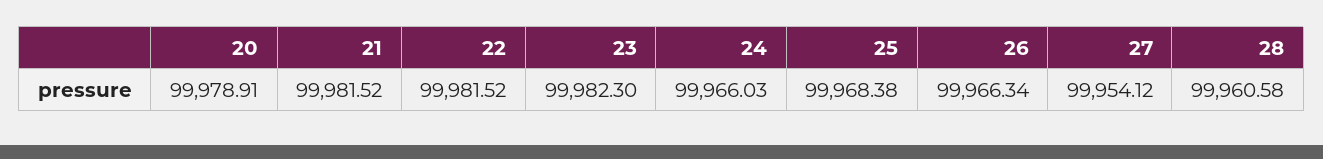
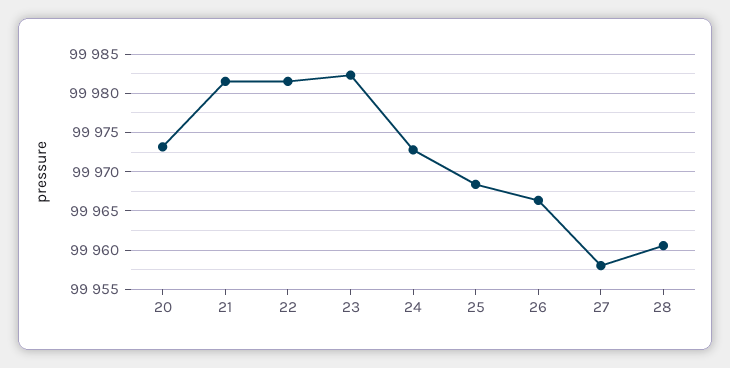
20: 99978.91 -> 99973
24: 99966.03 -> 99973
27: 99954.12 -> 99958

